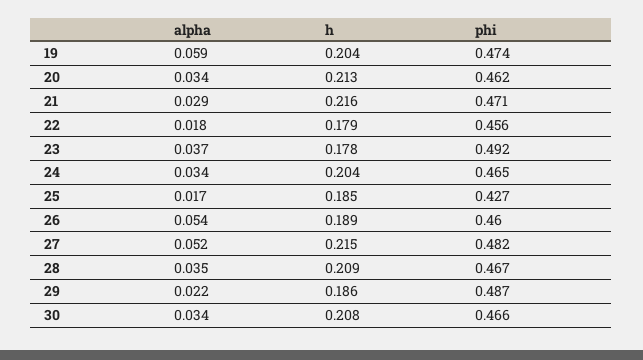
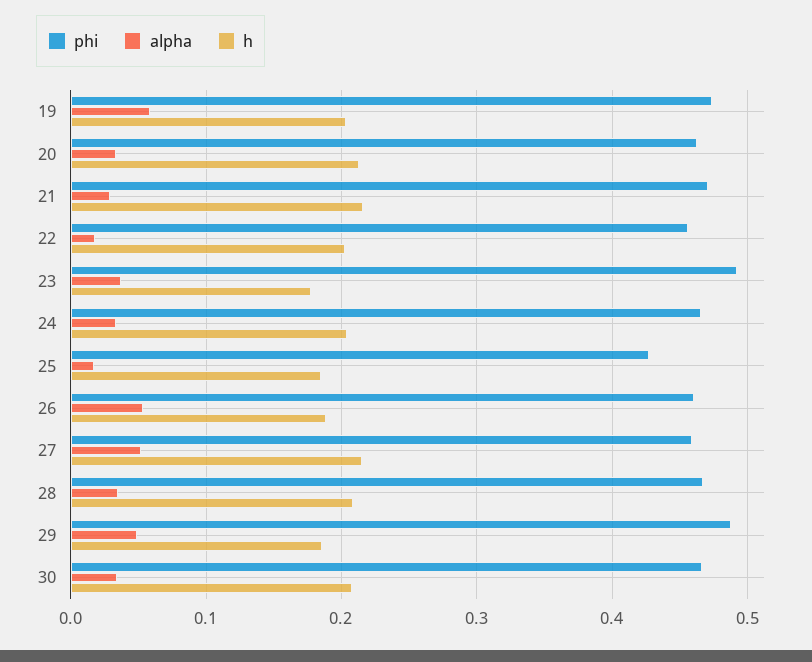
h, 22: 0.179 -> 0.2
phi, 27: 0.482 -> 0.46
alpha, 29: 0.022 -> 0.05

